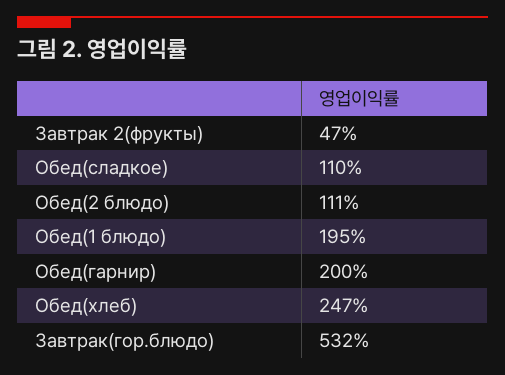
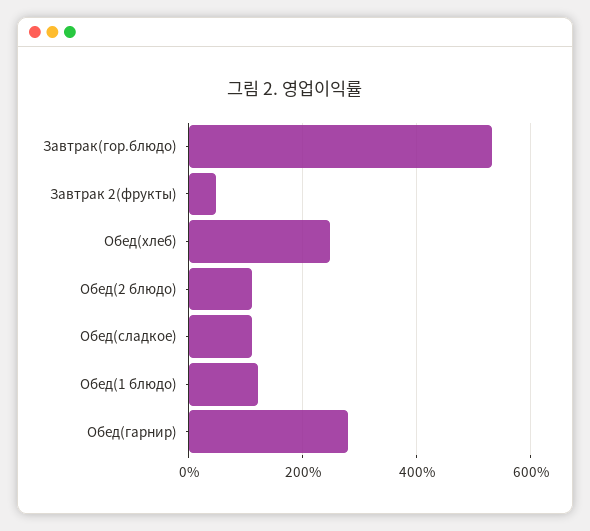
Обед(1 блюдо): 195 -> 120
Обед(гарнир): 200 -> 280

